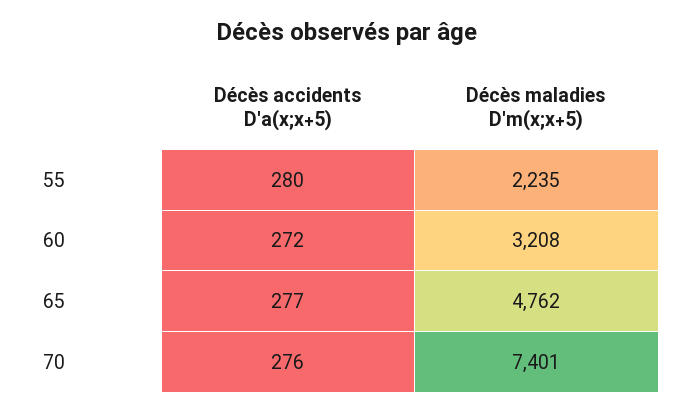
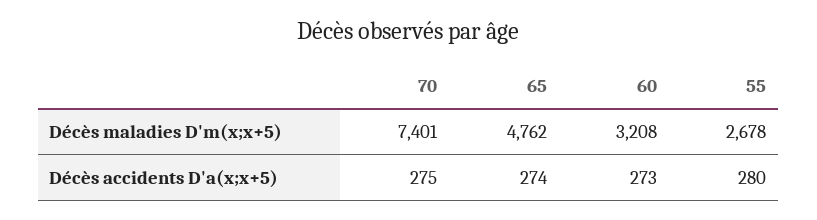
Décès maladies D'm(x;x+5), 55: 2235 -> 2678
Décès accidents D'a(x;x+5), 60: 272 -> 273
Décès accidents D'a(x;x+5), 65: 277 -> 274
Décès accidents D'a(x;x+5), 70: 276 -> 275

